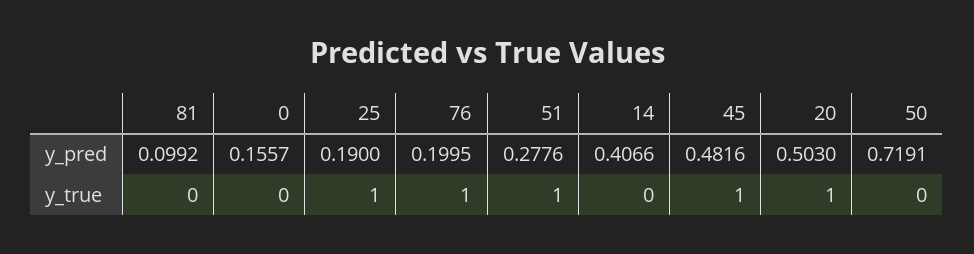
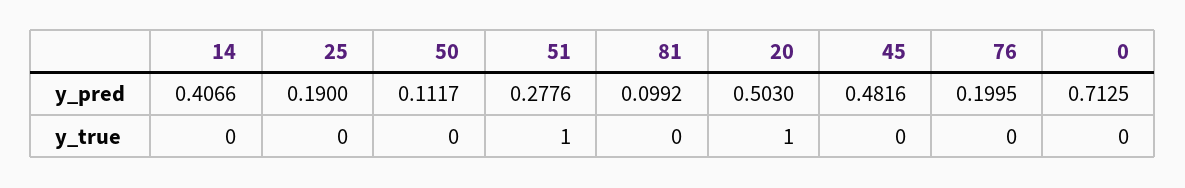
0, y_pred: 0.1557 -> 0.7125
50, y_pred: 0.7191 -> 0.1117
25, y_true: 1 -> 0
76, y_true: 1 -> 0
45, y_true: 1 -> 0

